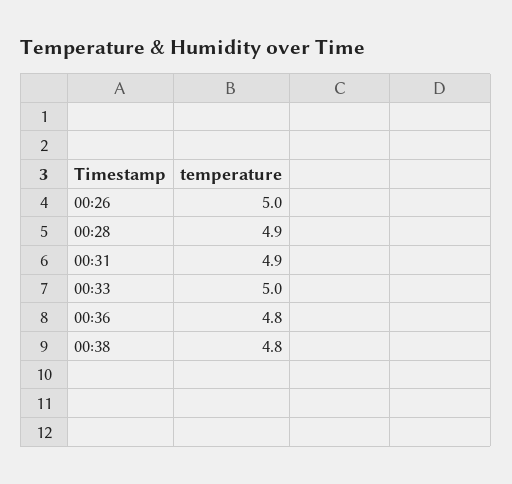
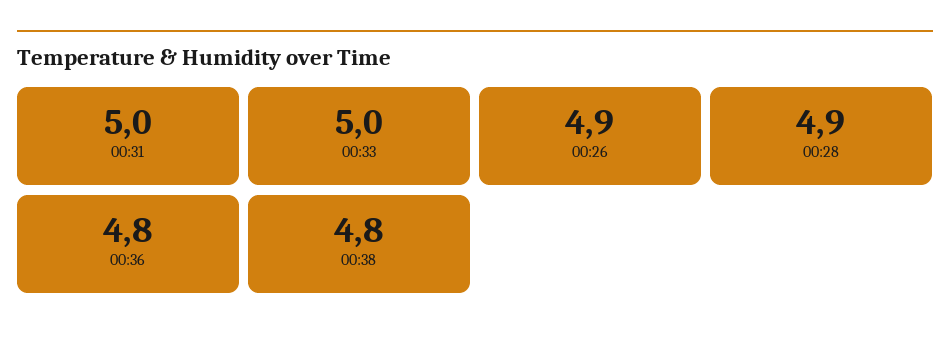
00:26: 5 -> 4.9
00:31: 4.9 -> 5

